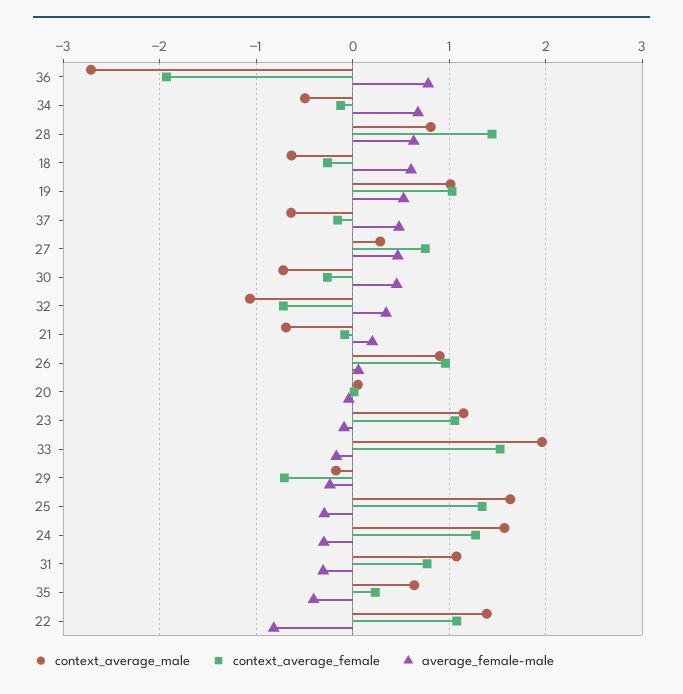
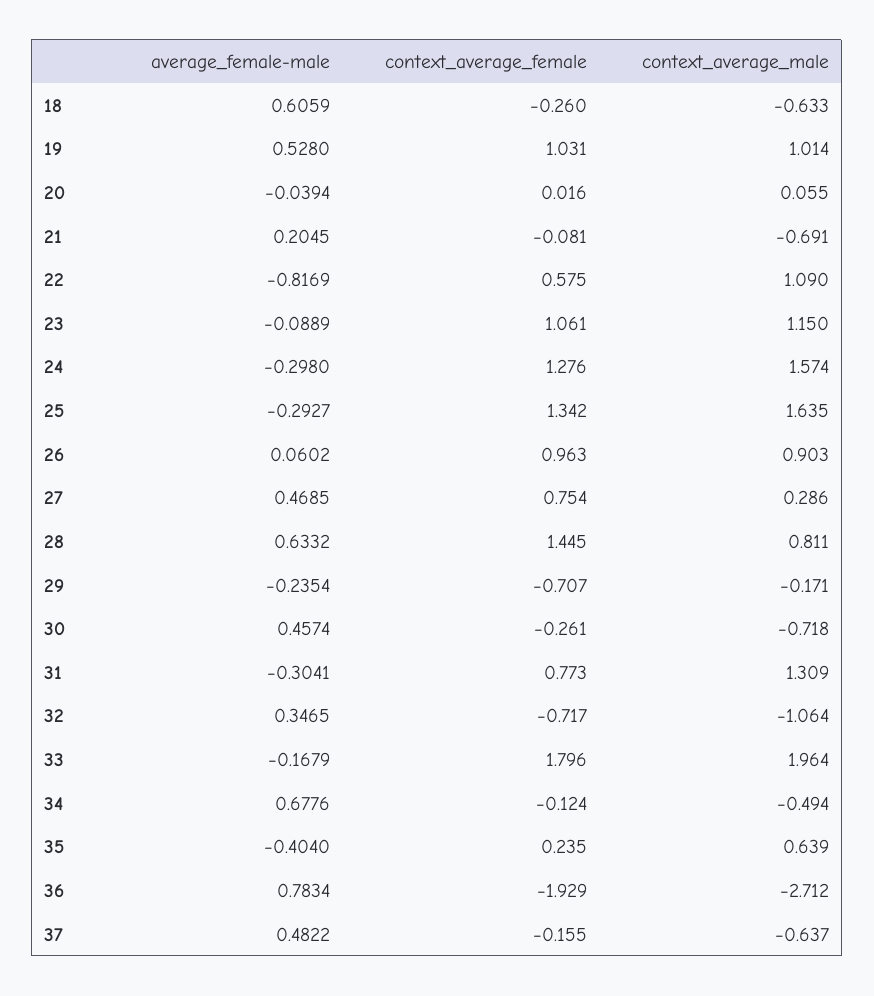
context_average_female, 33: 1.5 -> 1.796
context_average_male, 31: 1.1 -> 1.309
context_average_male, 22: 1.4 -> 1.09
context_average_female, 22: 1.1 -> 0.575

